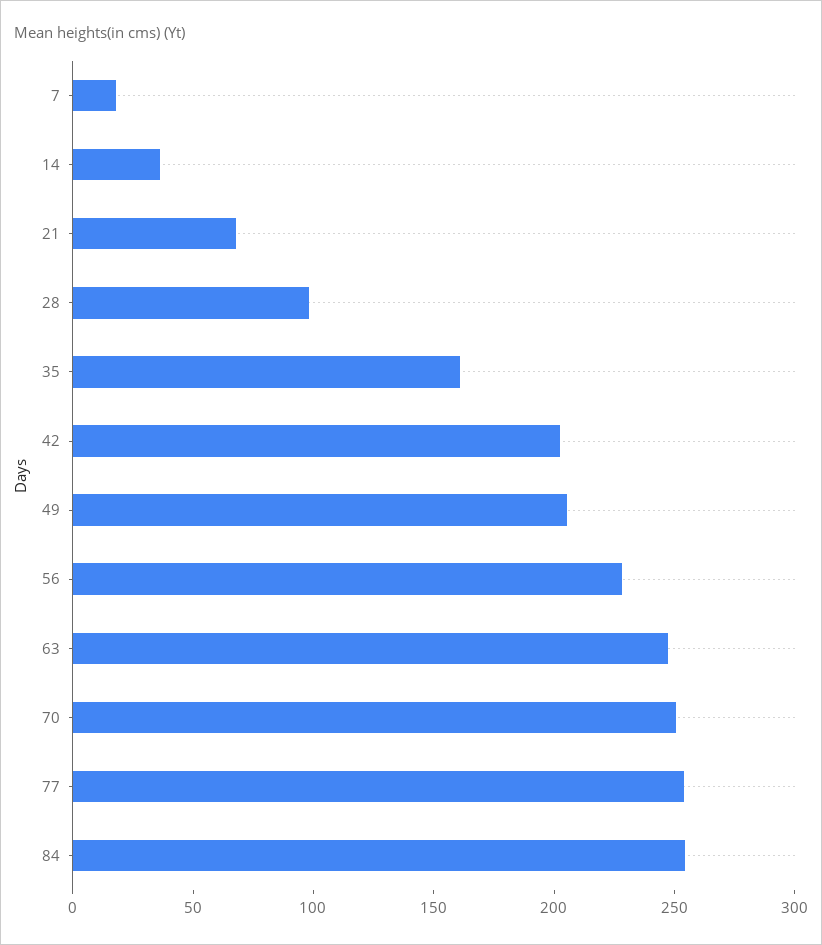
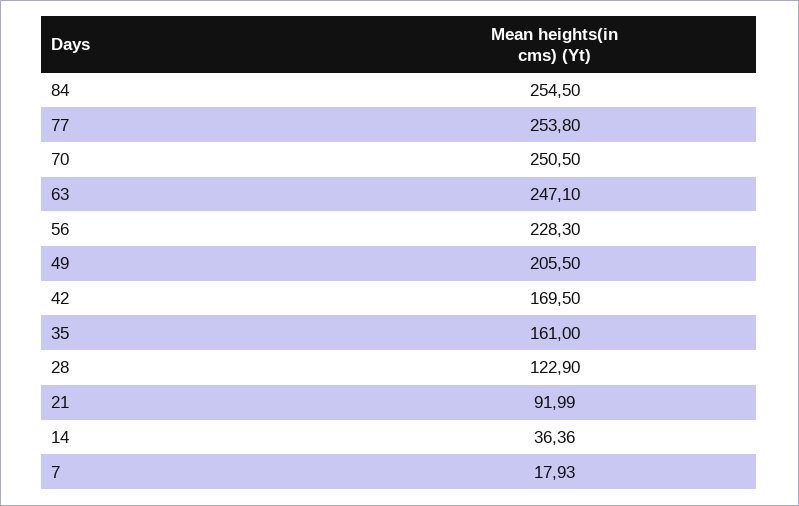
21: 70 -> 91.99
28: 100 -> 122.9
42: 200 -> 169.5

